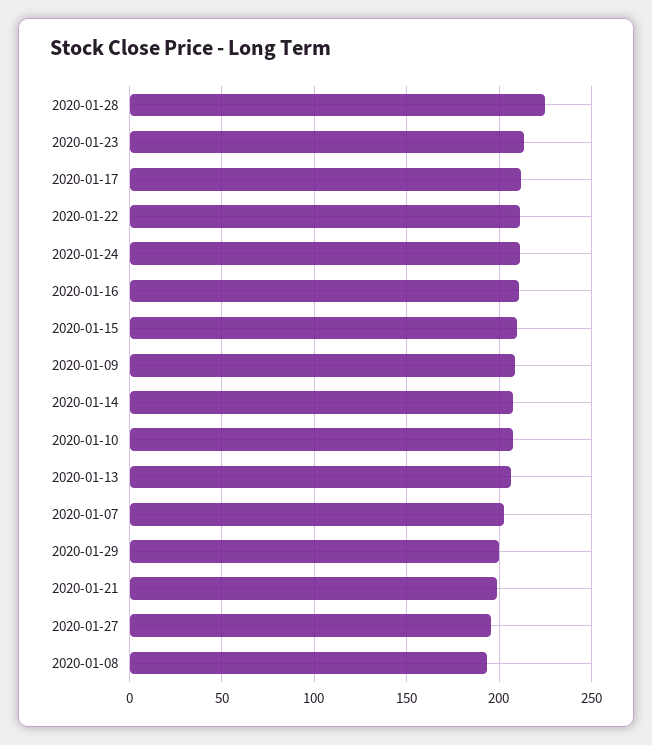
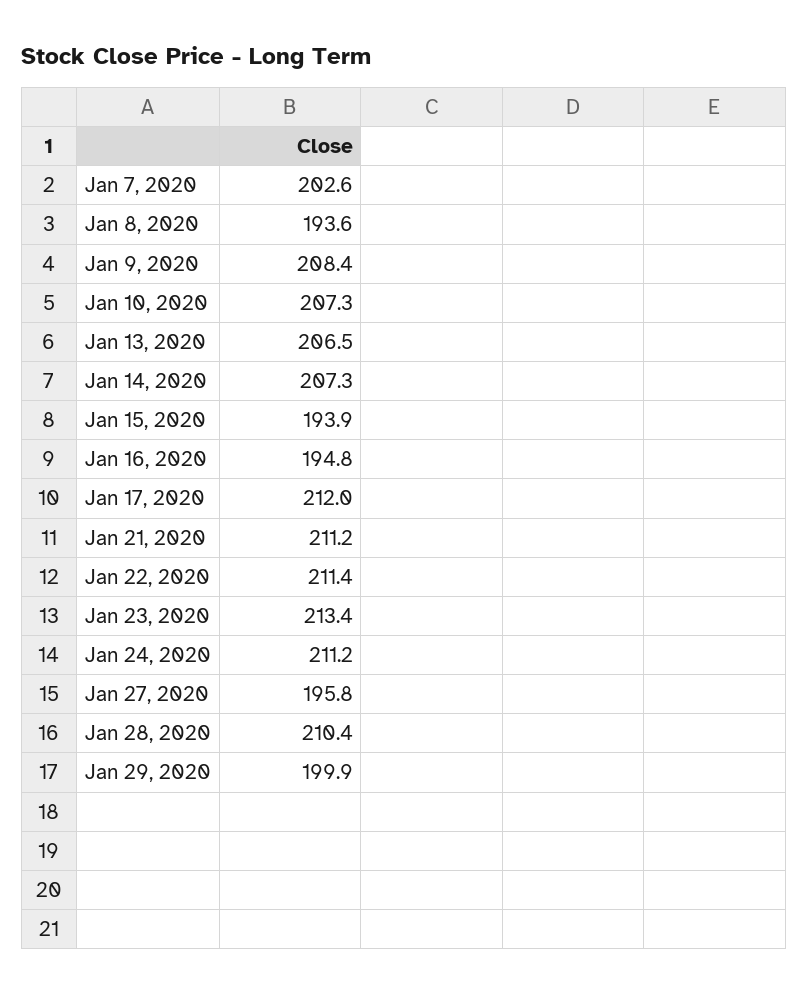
2020-01-28: 225 -> 210.4
2020-01-16: 210 -> 194.8
2020-01-15: 210 -> 193.9
2020-01-21: 200 -> 211.2

